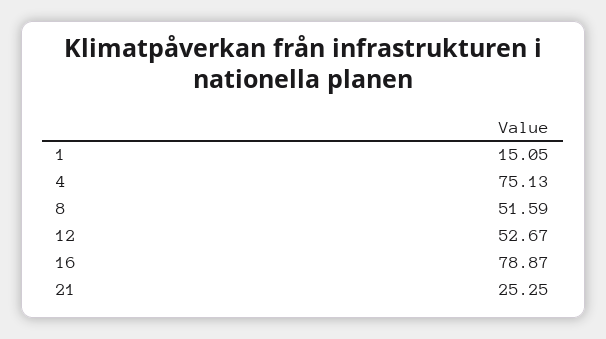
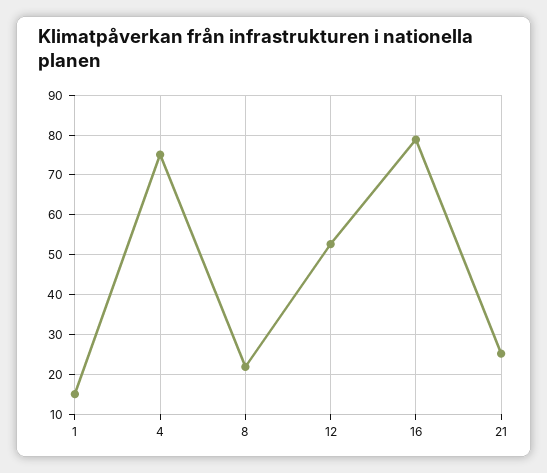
8: 51.59 -> 22

